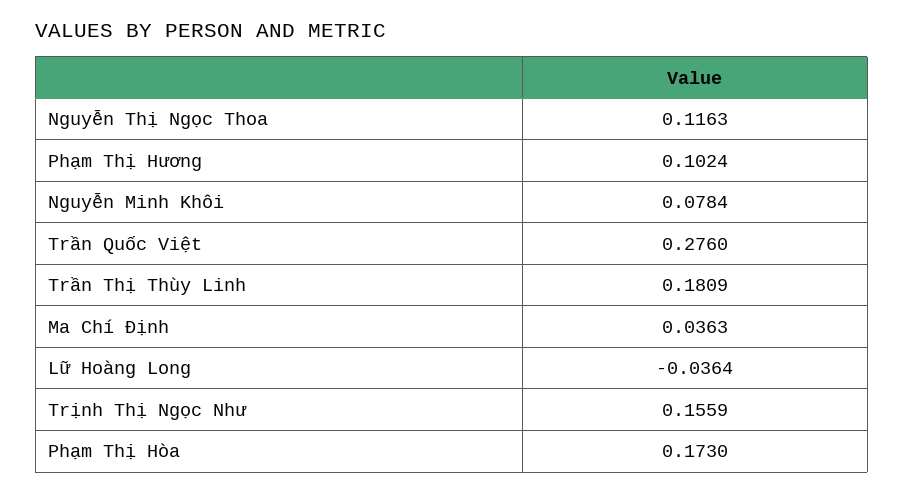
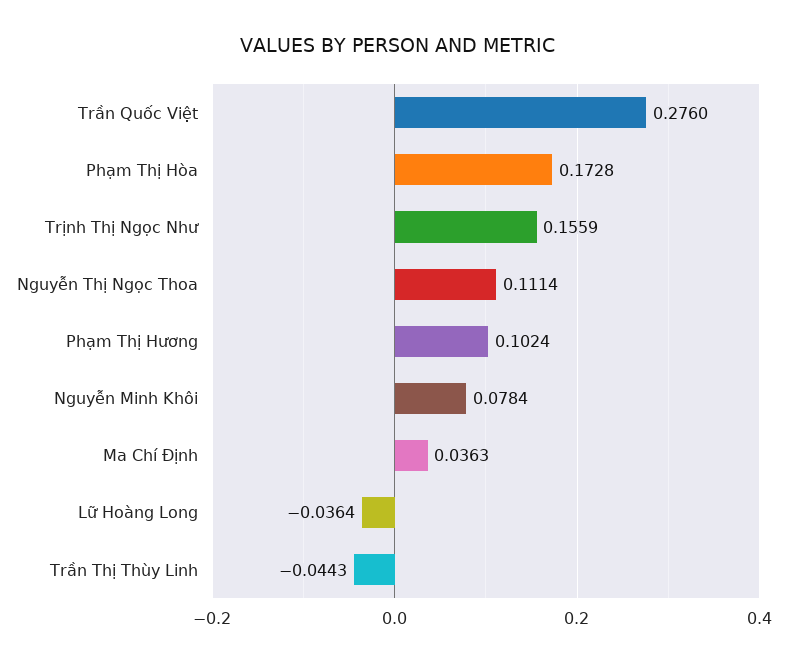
Nguyễn Thị Ngọc Thoa: 0.1163 -> 0.1114
Trần Thị Thùy Linh: 0.1809 -> -0.0443
Phạm Thị Hòa: 0.173 -> 0.1728

